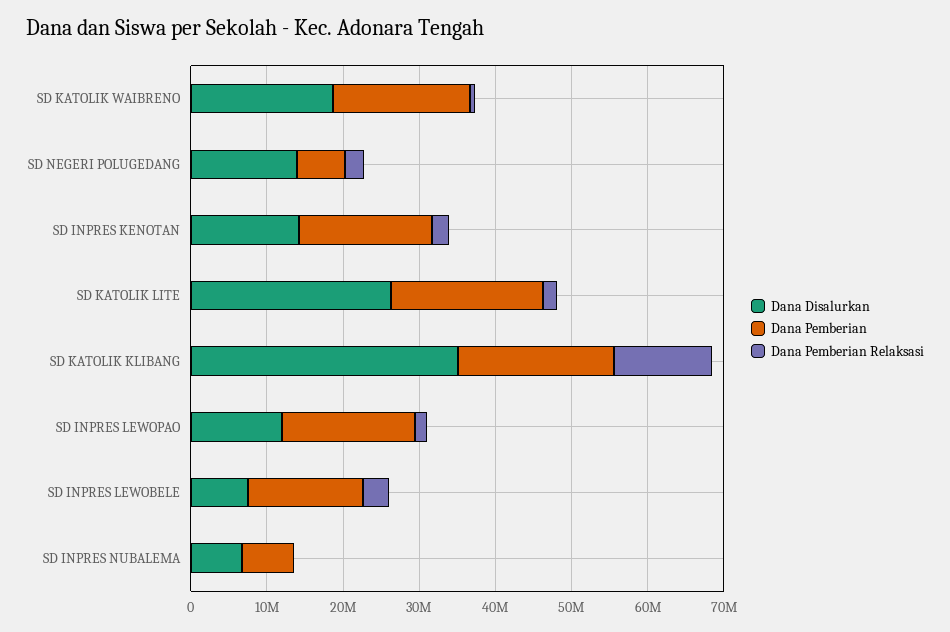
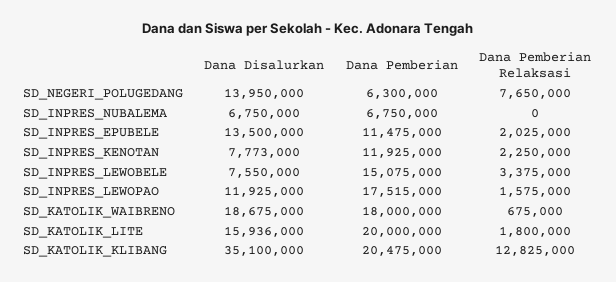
Dana Pemberian Relaksasi, SD NEGERI POLUGEDANG: 2000000 -> 7650000
Dana Disalurkan, SD INPRES KENOTAN: 14000000 -> 7773000
Dana Pemberian, SD INPRES KENOTAN: 18000000 -> 11925000
Dana Disalurkan, SD KATOLIK LITE: 26000000 -> 15936000
Dana Disalurkan, SD_INPRES_EPUBELE: none -> 13500000
Dana Pemberian, SD_INPRES_EPUBELE: none -> 11475000
Dana Pemberian Relaksasi, SD_INPRES_EPUBELE: none -> 2025000

